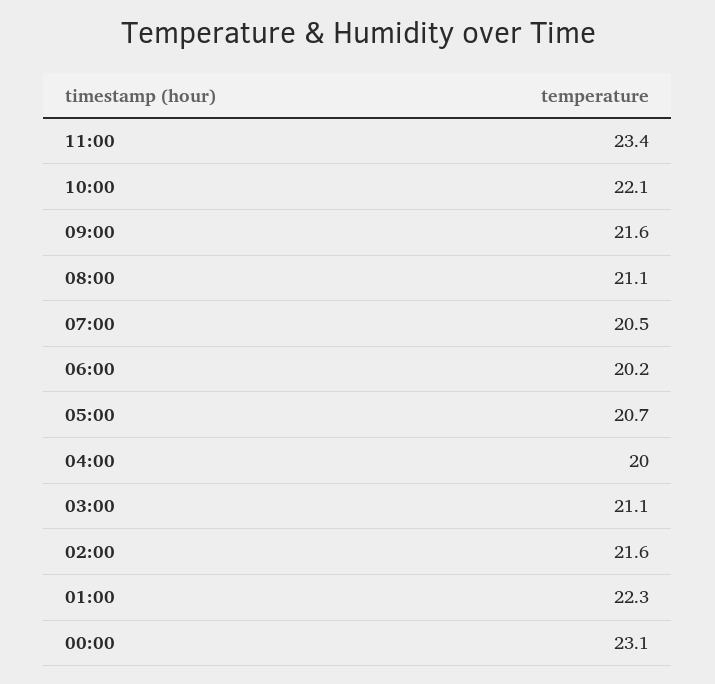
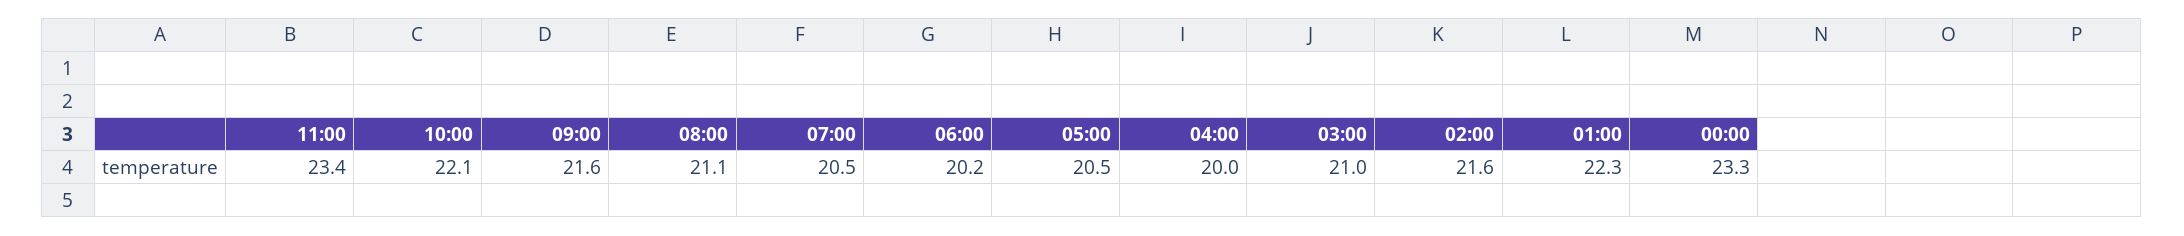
05:00: 20.7 -> 20.5
03:00: 21.1 -> 21
00:00: 23.1 -> 23.3

